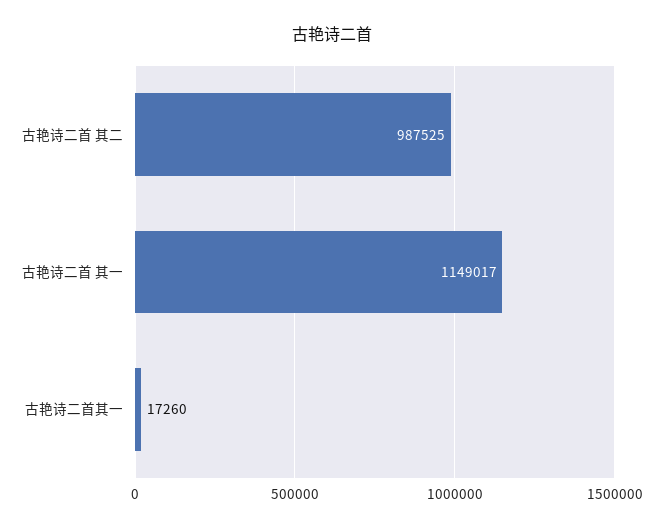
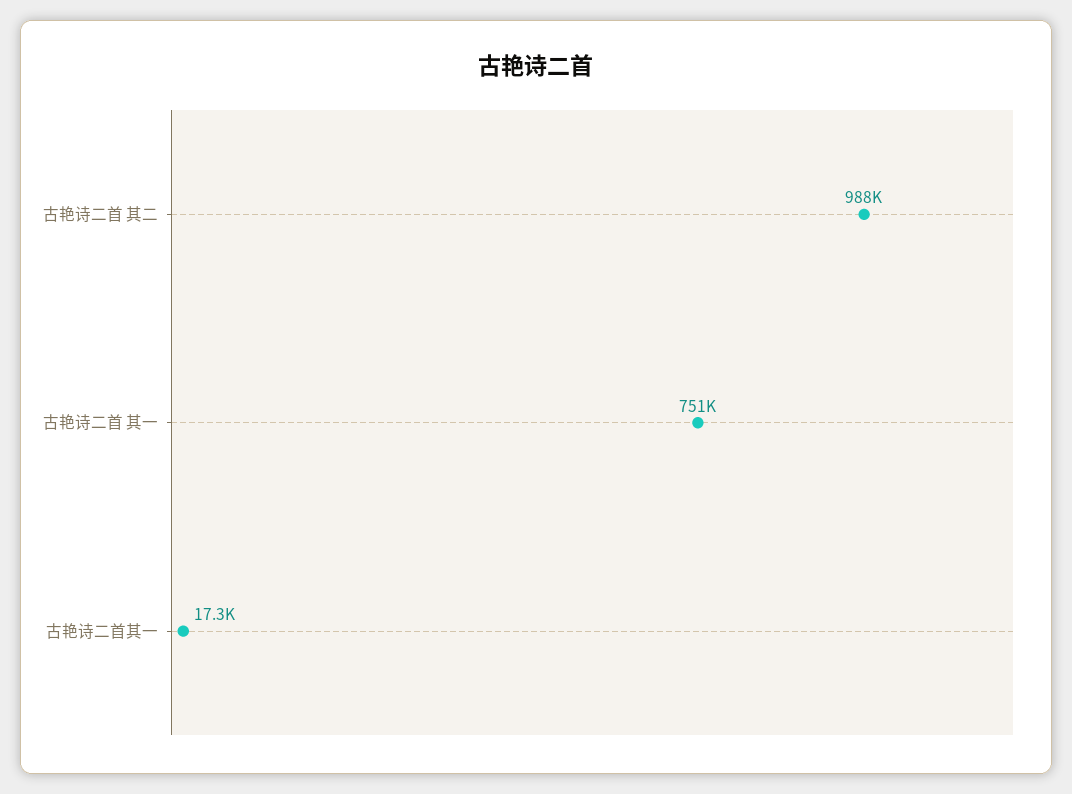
古艳诗二首 其一: 1149017 -> 751000

